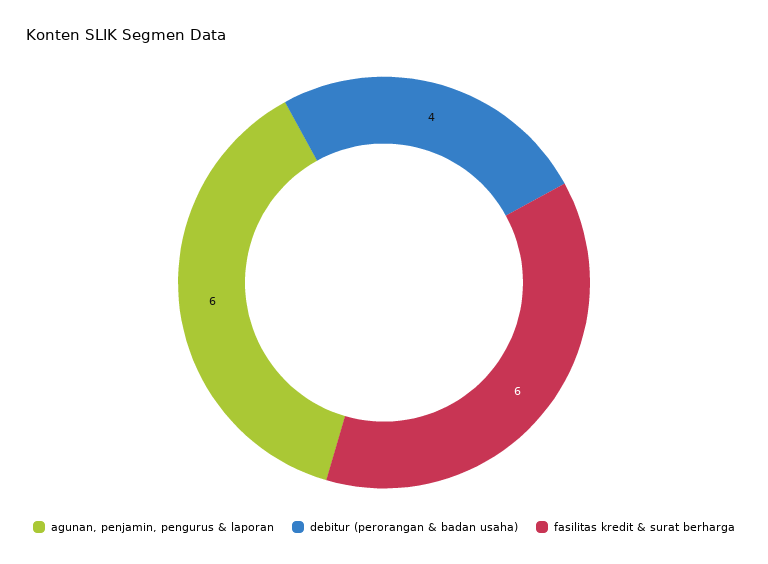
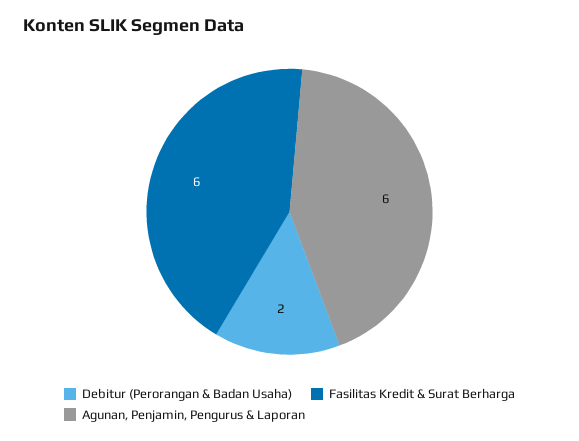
debitur (perorangan & badan usaha): 4 -> 2

